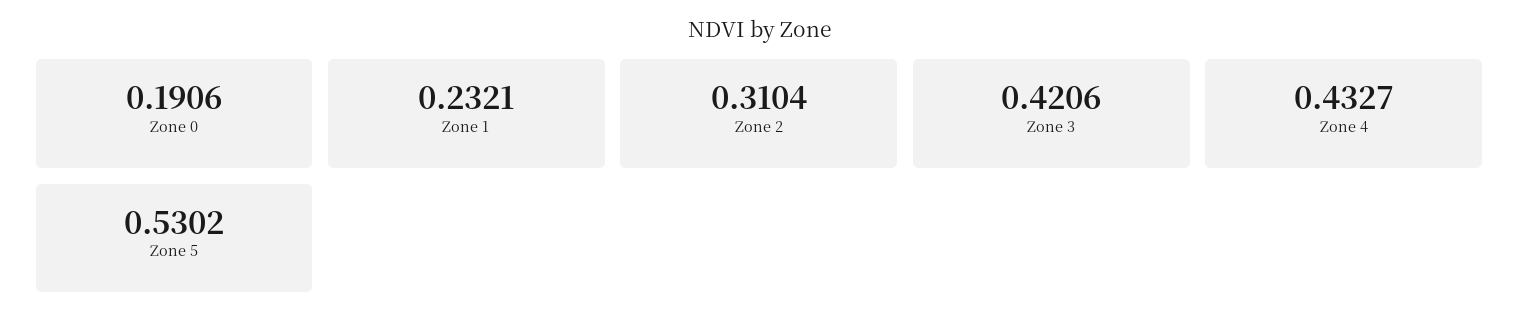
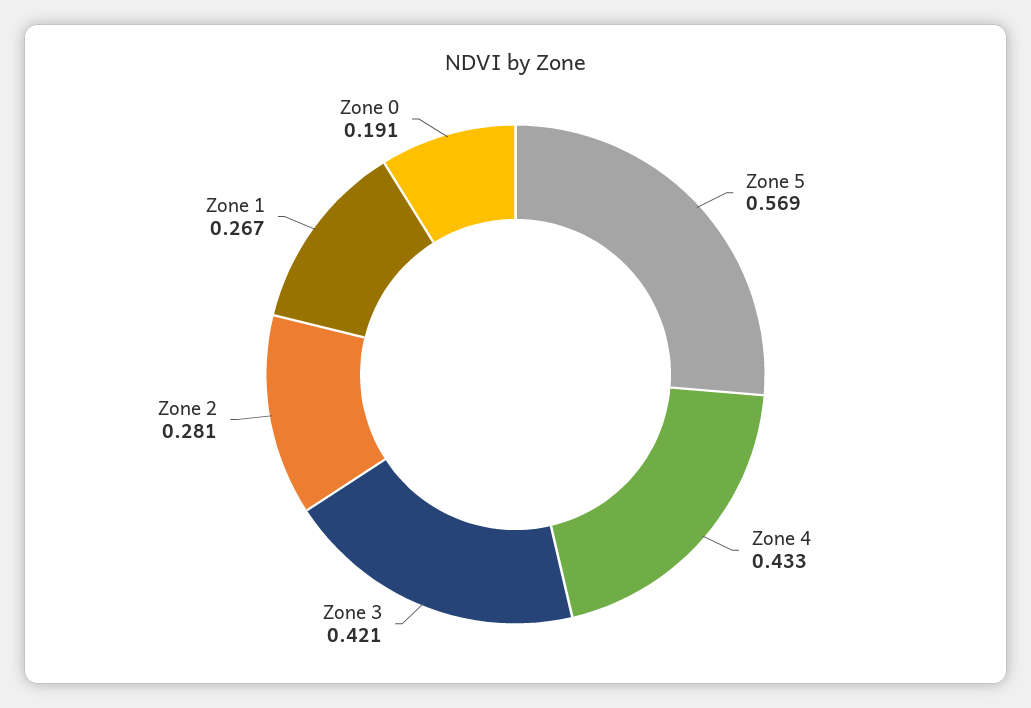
Zone 1: 0.2321 -> 0.267
Zone 2: 0.3104 -> 0.281
Zone 5: 0.5302 -> 0.569

